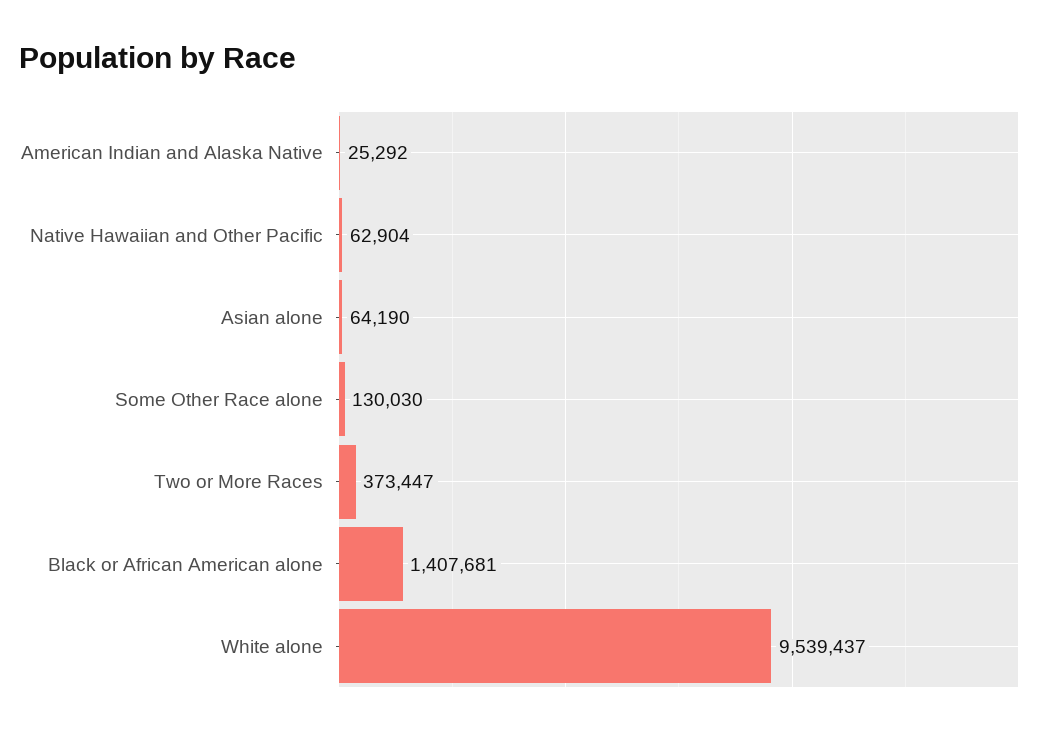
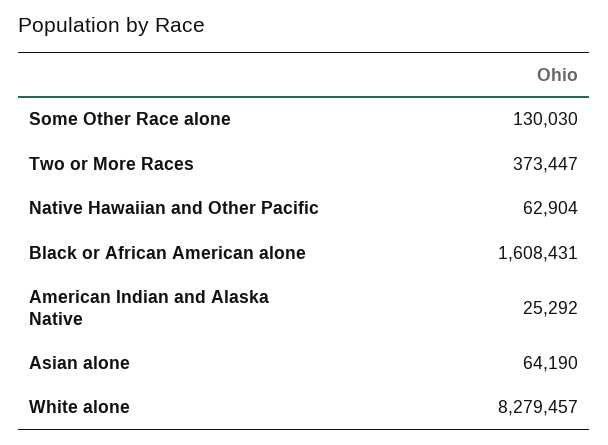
Black or African American alone: 1407681 -> 1608431
White alone: 9539437 -> 8279457

